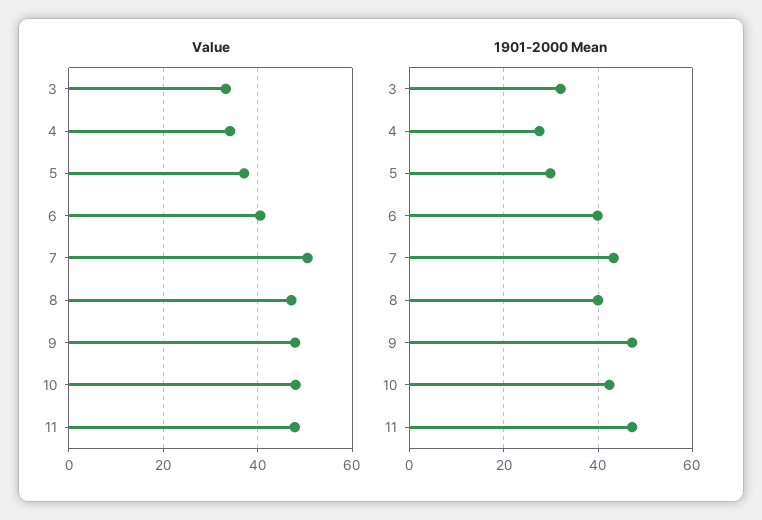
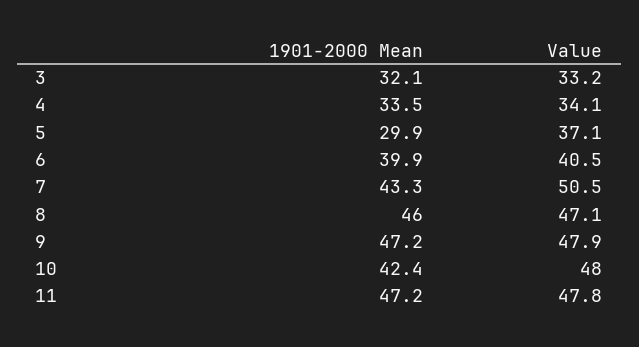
1901-2000 Mean, 4: 28 -> 33.5
1901-2000 Mean, 8: 40 -> 46

